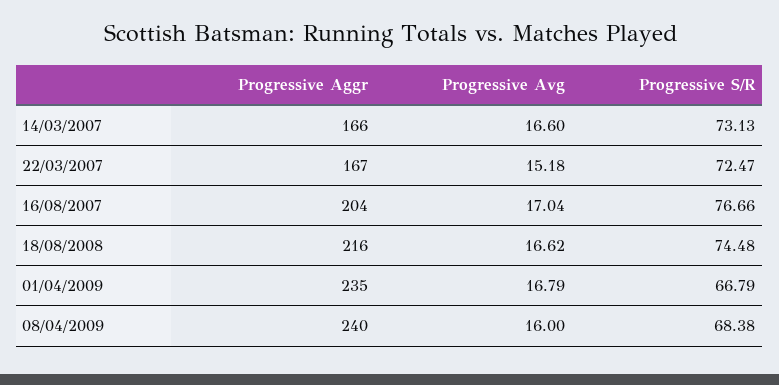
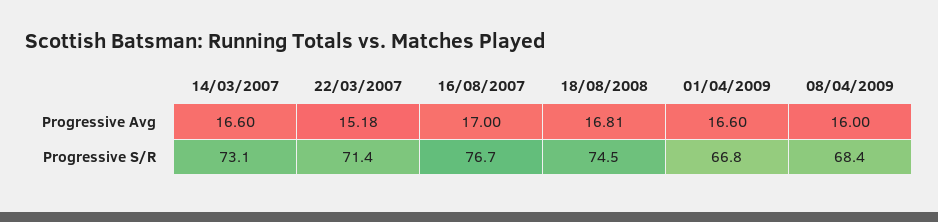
Progressive Aggr, 14/03/2007: 166 -> none
Progressive Aggr, 22/03/2007: 167 -> none
Progressive S/R, 22/03/2007: 72.47 -> 71.4
Progressive Aggr, 16/08/2007: 204 -> none
Progressive Avg, 16/08/2007: 17.04 -> 17
Progressive Aggr, 18/08/2008: 216 -> none
Progressive Avg, 18/08/2008: 16.62 -> 16.81
Progressive Aggr, 01/04/2009: 235 -> none
Progressive Avg, 01/04/2009: 16.79 -> 16.6
Progressive Aggr, 08/04/2009: 240 -> none

